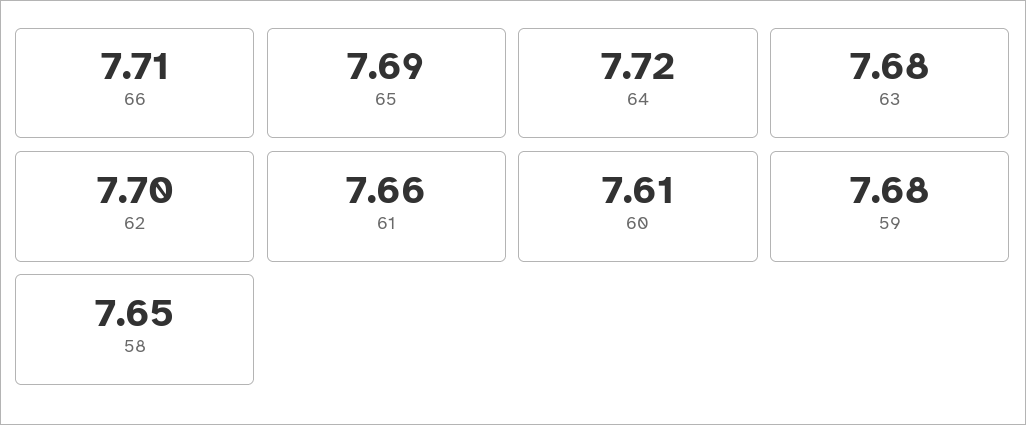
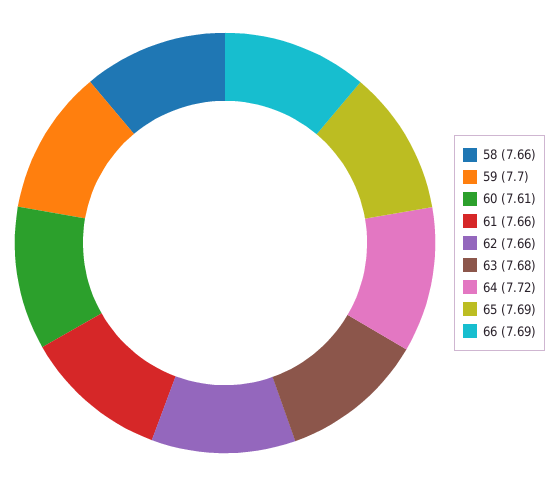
66: 7.71 -> 7.69
62: 7.7 -> 7.66
59: 7.68 -> 7.7
58: 7.65 -> 7.66

